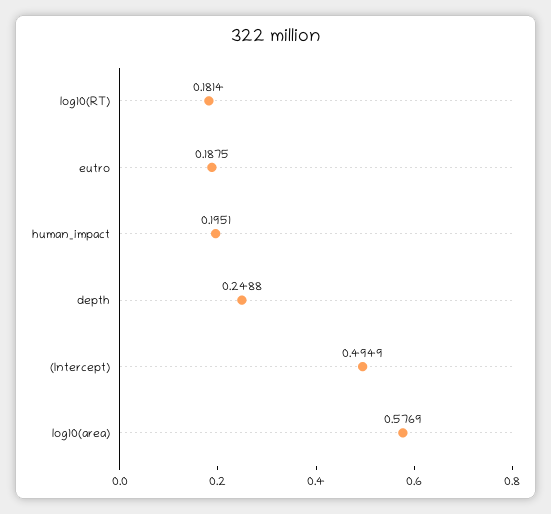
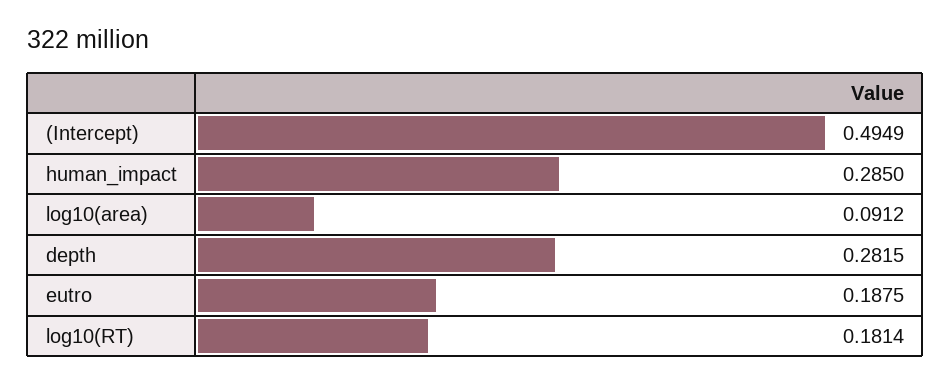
human_impact: 0.1951 -> 0.285
depth: 0.2488 -> 0.2815
log10(area): 0.5769 -> 0.0912

